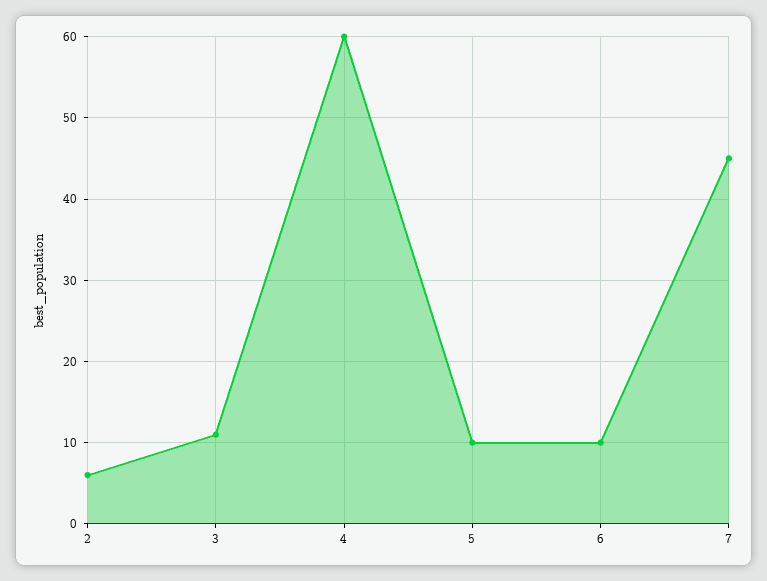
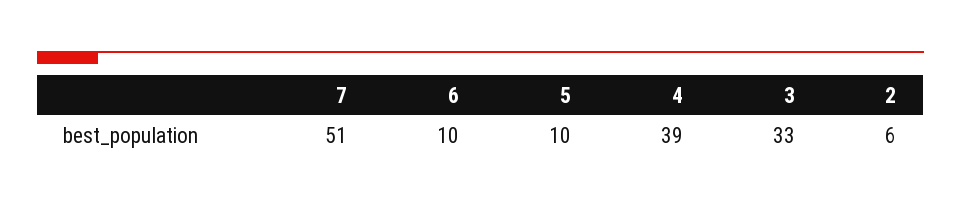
3: 11 -> 33
4: 60 -> 39
7: 45 -> 51

